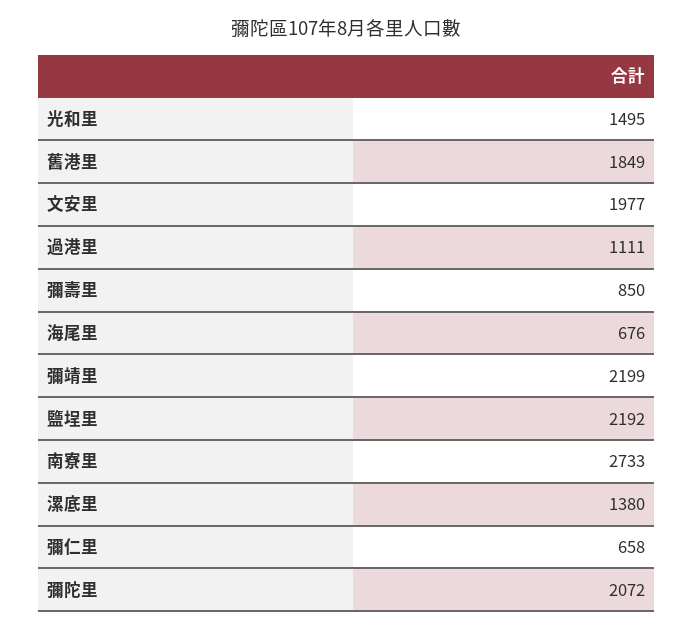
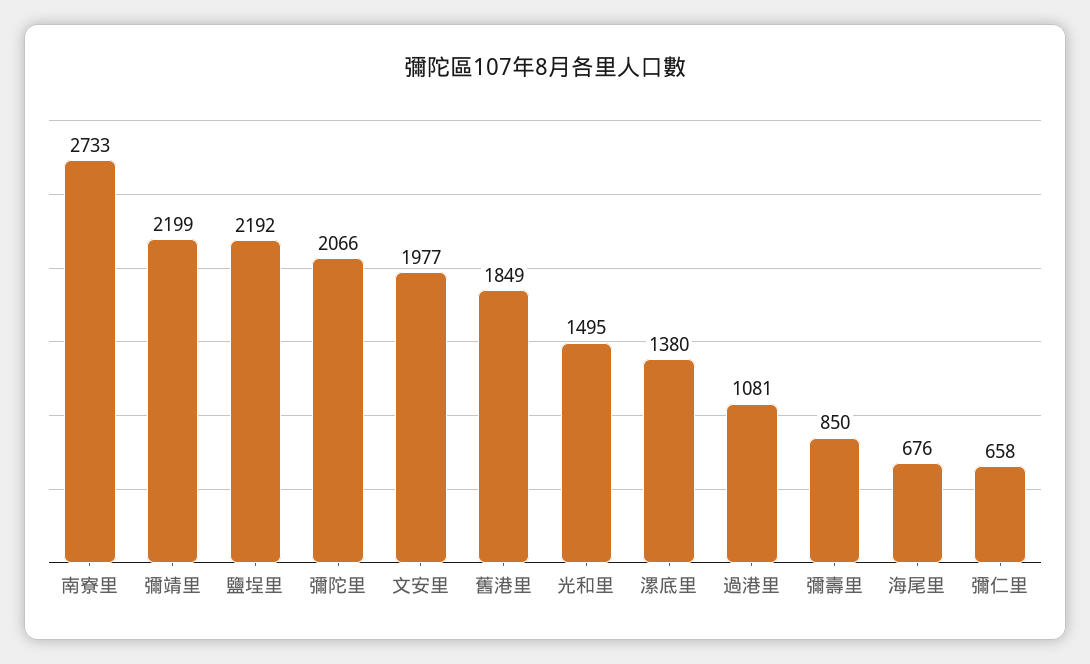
過港里: 1111 -> 1081
彌陀里: 2072 -> 2066

